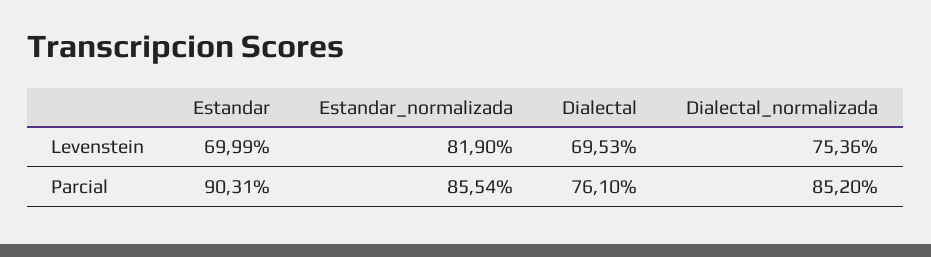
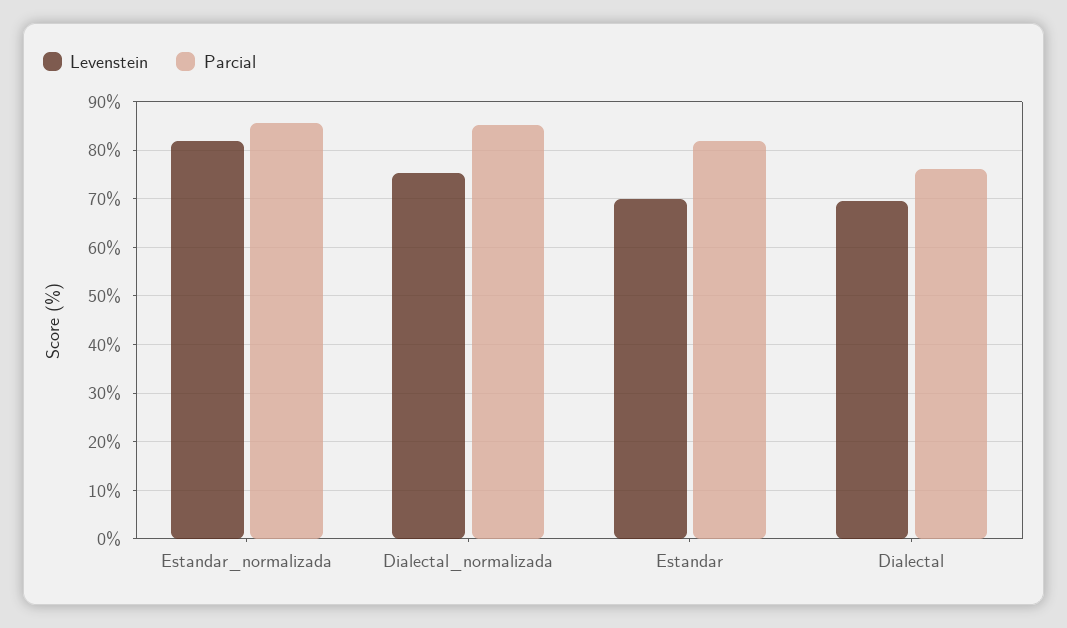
Parcial, Estandar: 90.31 -> 82

